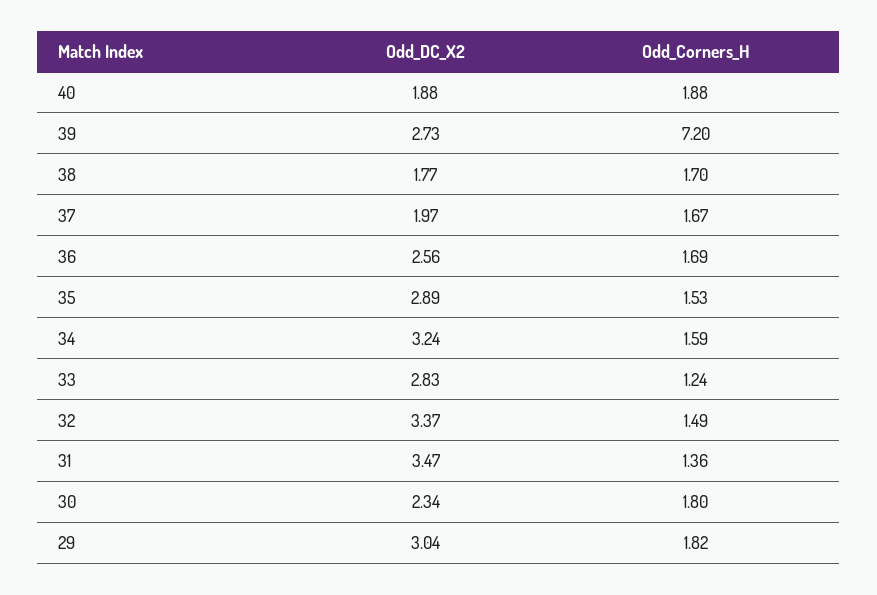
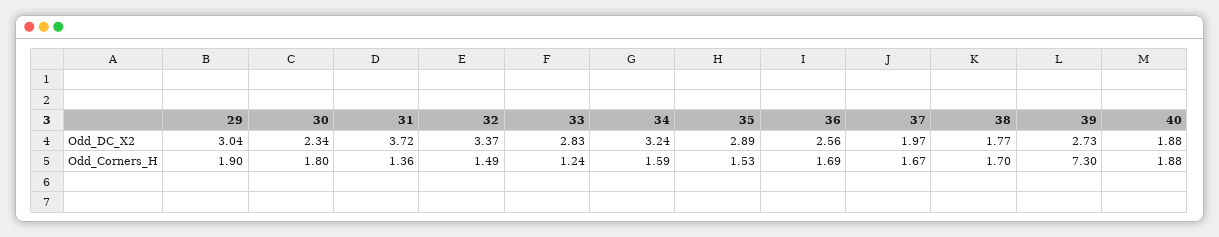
Odd_Corners_H, 39: 7.2 -> 7.3
Odd_DC_X2, 31: 3.47 -> 3.72
Odd_Corners_H, 29: 1.82 -> 1.9

